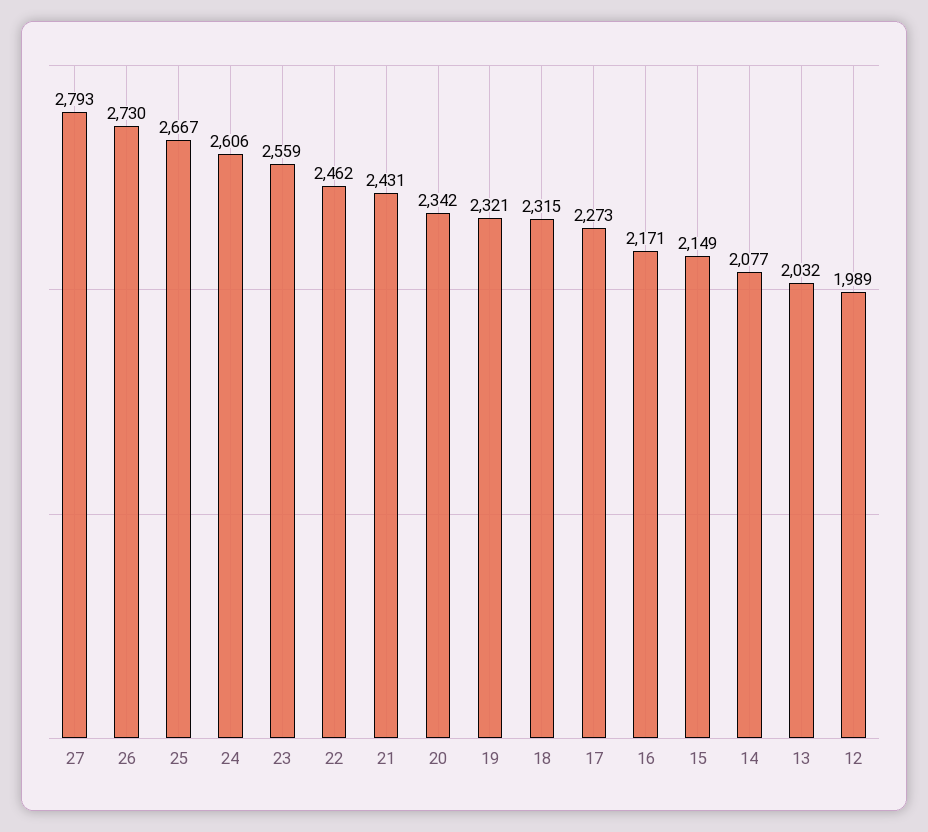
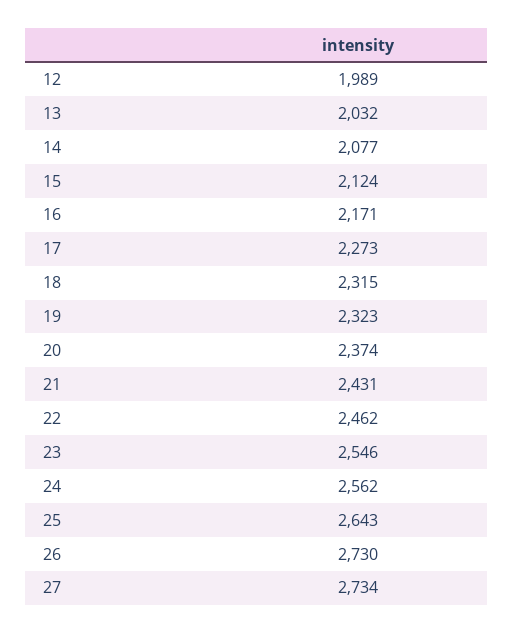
27: 2793 -> 2734
25: 2667 -> 2643
24: 2606 -> 2562
23: 2559 -> 2546
20: 2342 -> 2374
19: 2321 -> 2323
15: 2149 -> 2124

